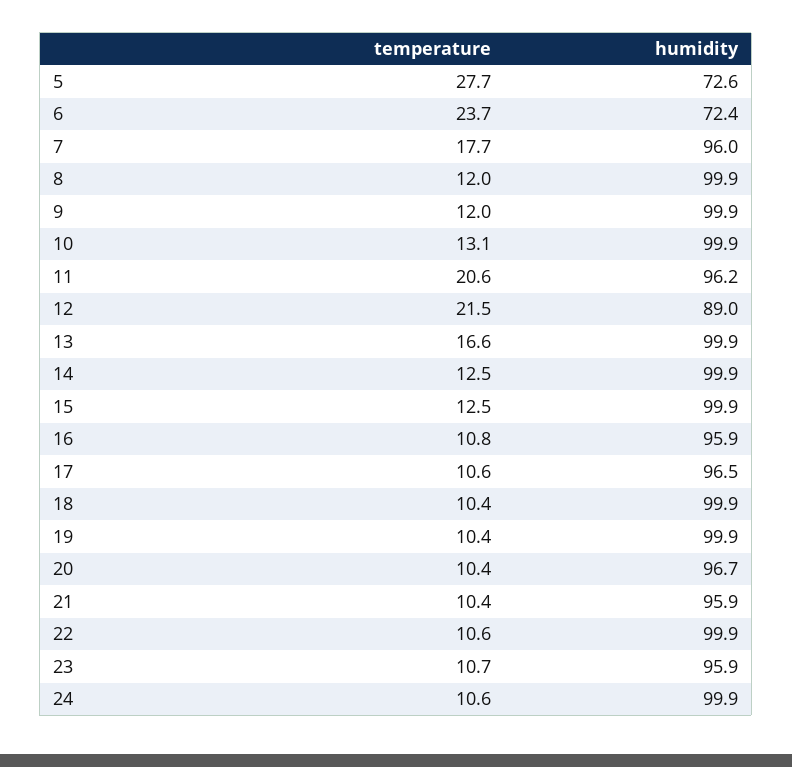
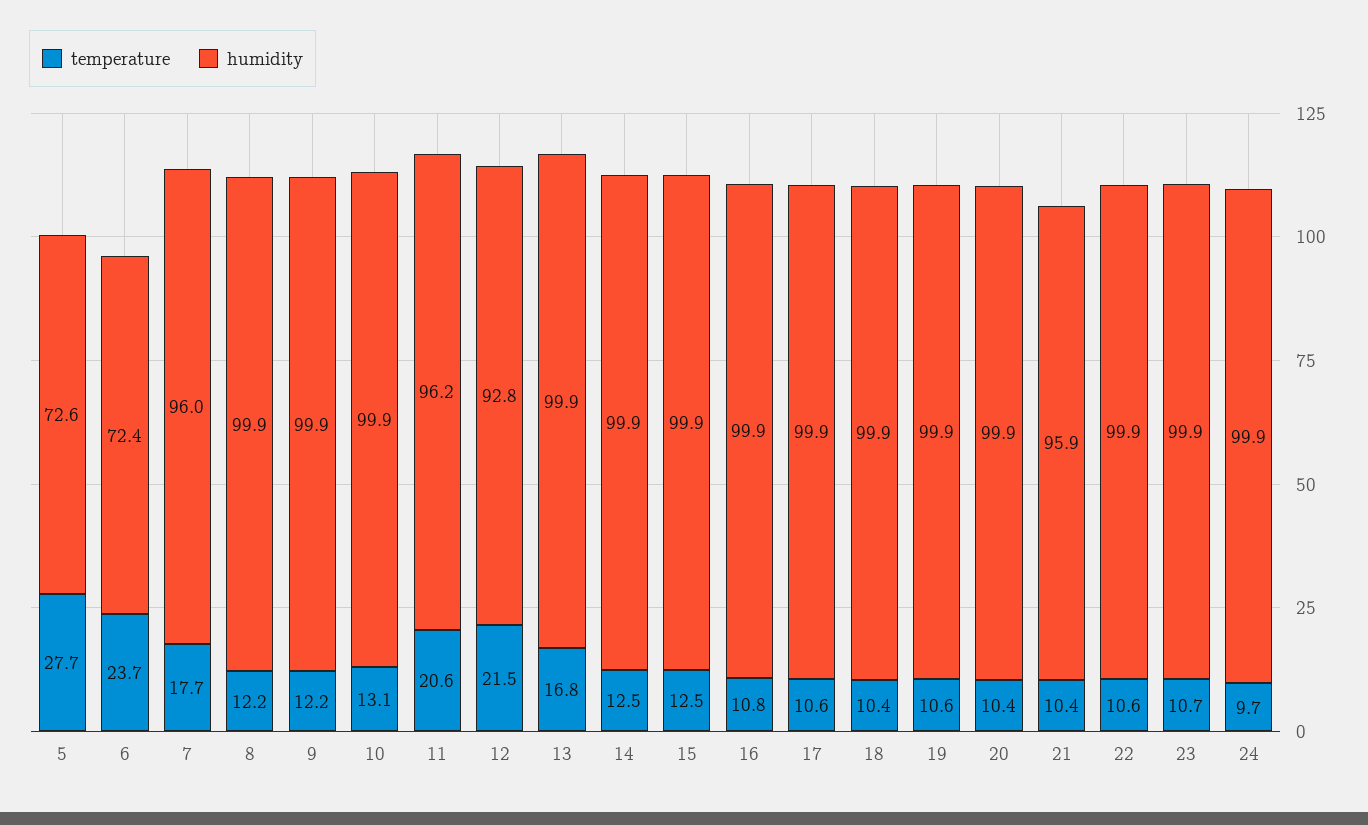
temperature, 8: 12 -> 12.2
temperature, 9: 12 -> 12.2
humidity, 12: 89 -> 92.8
temperature, 13: 16.6 -> 16.8
humidity, 16: 95.9 -> 99.9
humidity, 17: 96.5 -> 99.9
temperature, 19: 10.4 -> 10.6
humidity, 20: 96.7 -> 99.9
humidity, 23: 95.9 -> 99.9
temperature, 24: 10.6 -> 9.7

